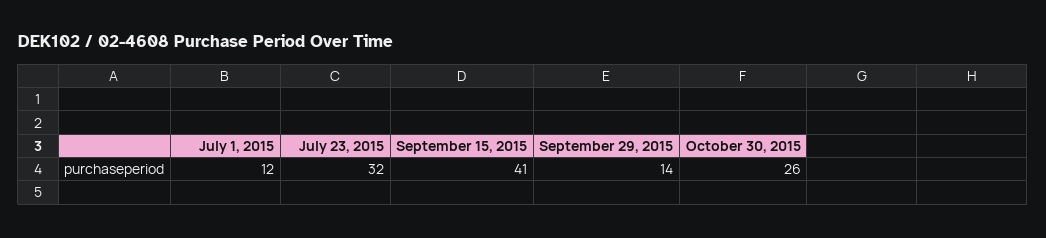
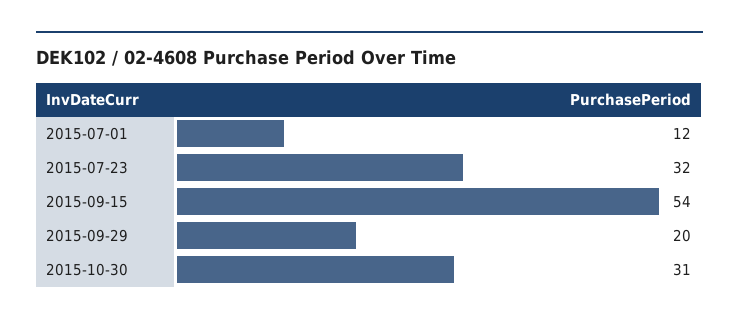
September 15, 2015: 41 -> 54
September 29, 2015: 14 -> 20
October 30, 2015: 26 -> 31

